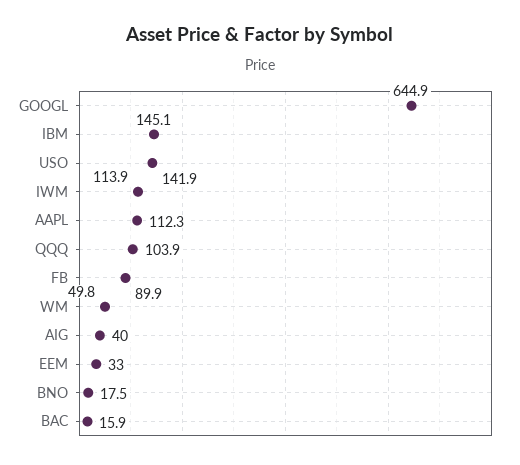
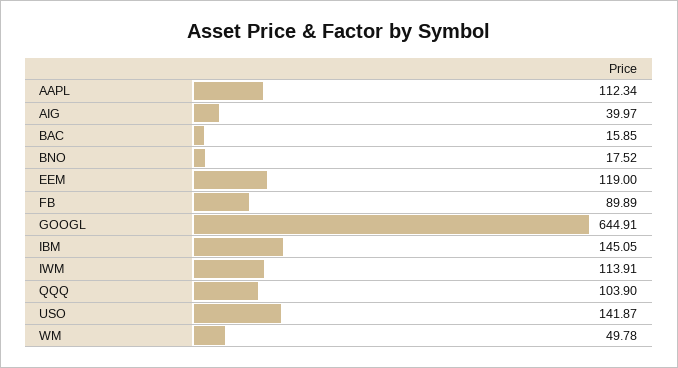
EEM: 33 -> 119

